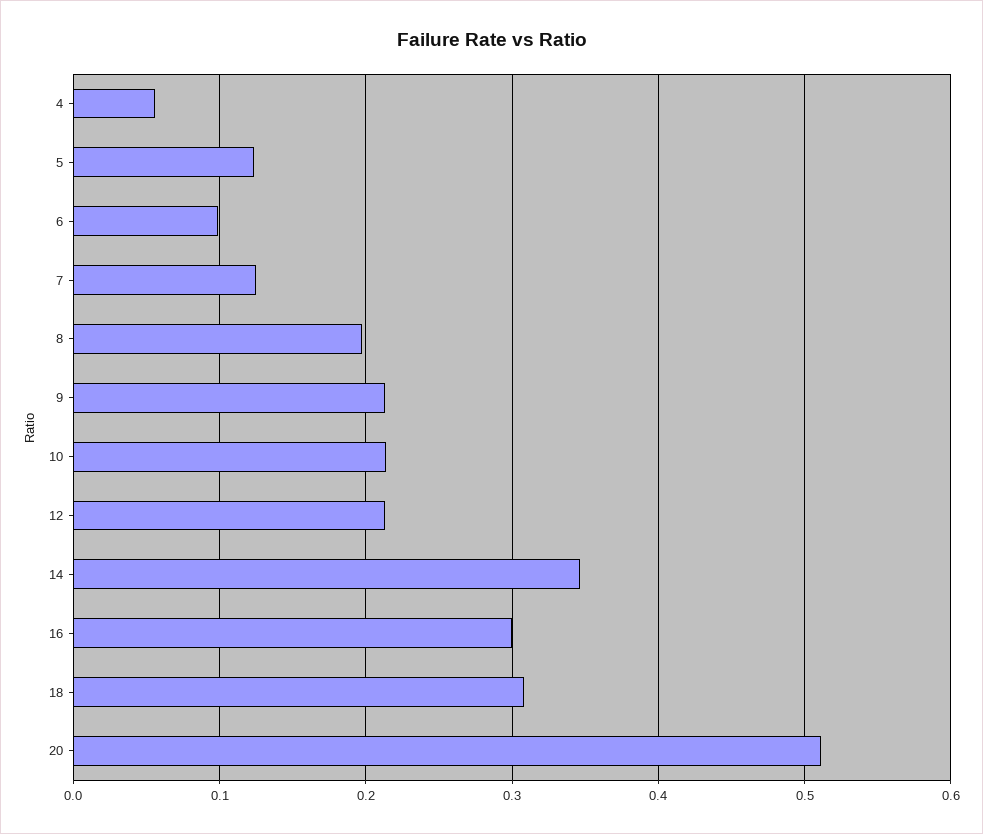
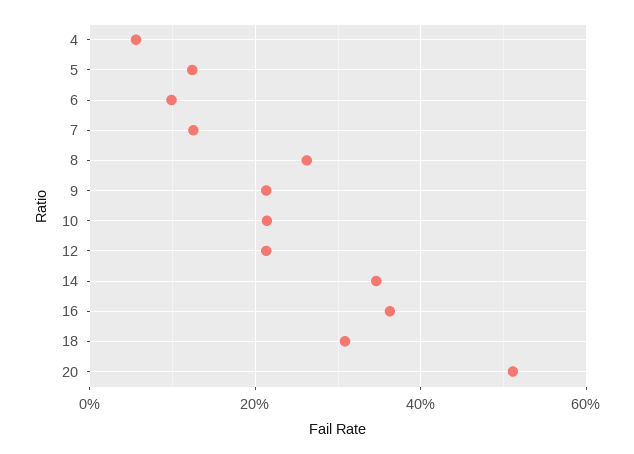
8: 0.2 -> 0.26
16: 0.3 -> 0.36

